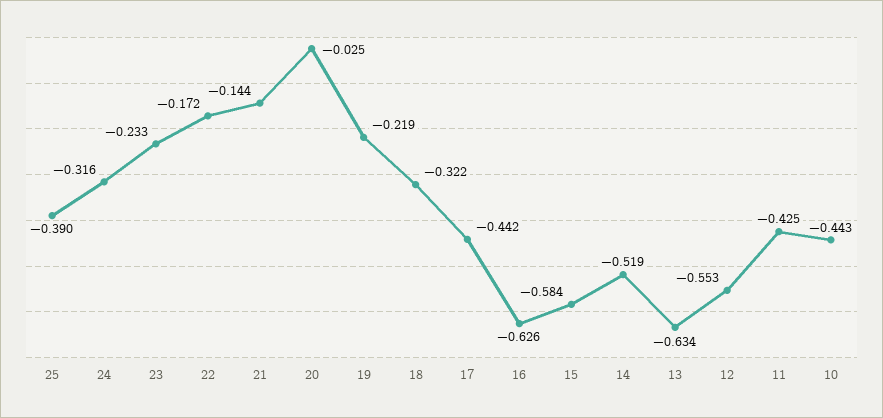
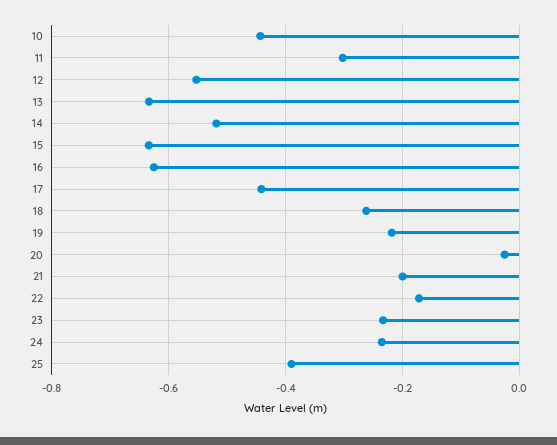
24: -0.316 -> -0.24
21: -0.144 -> -0.2
18: -0.322 -> -0.26
15: -0.584 -> -0.64
11: -0.425 -> -0.3

